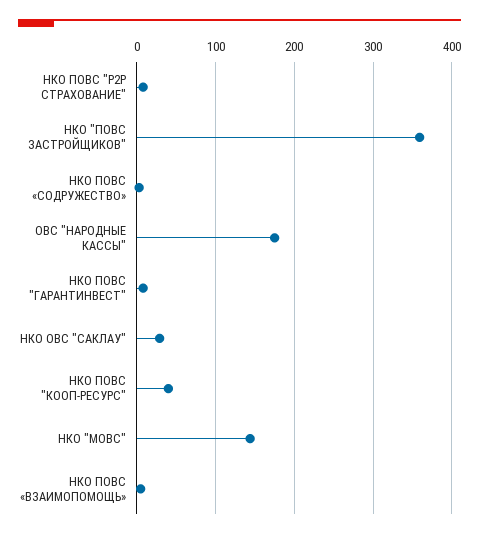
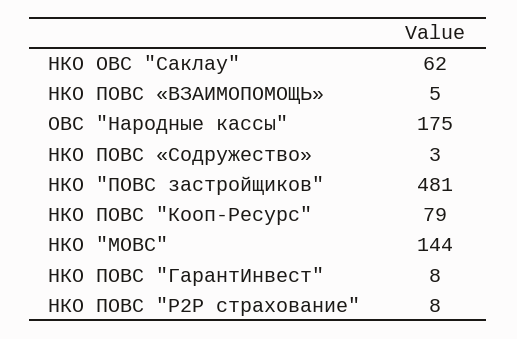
НКО "ПОВС ЗАСТРОЙЩИКОВ": 360 -> 481
НКО ОВС "САКЛАУ": 30 -> 62
НКО ПОВС "КООП-РЕСУРС": 40 -> 79

